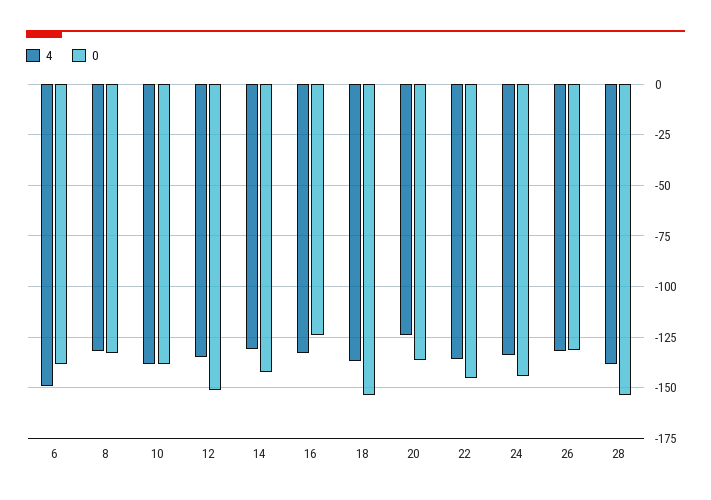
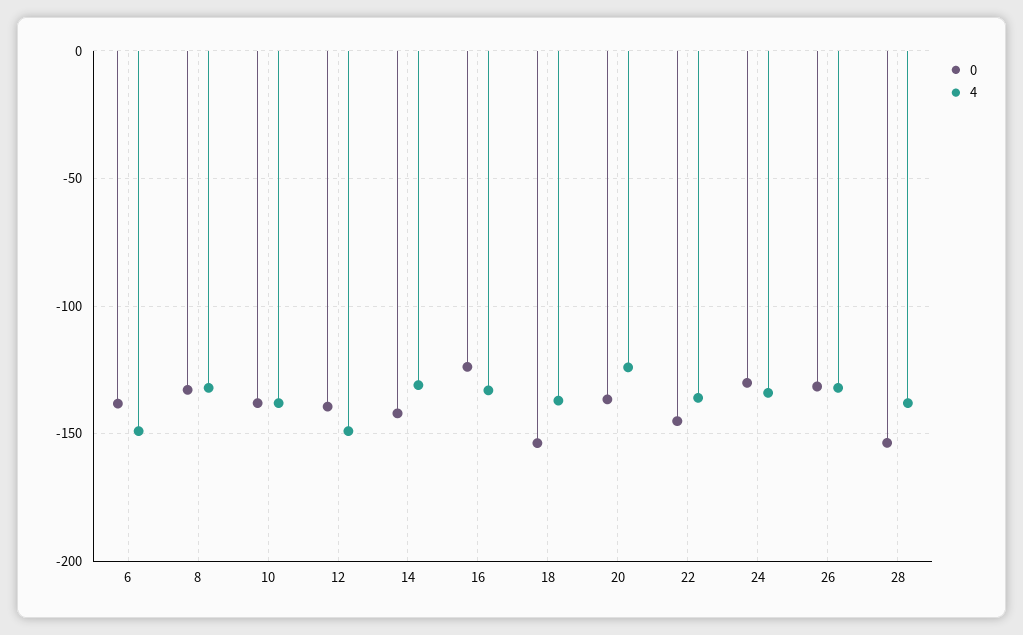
4, 12: -135 -> -150
0, 12: -150 -> -140
0, 24: -145 -> -130

